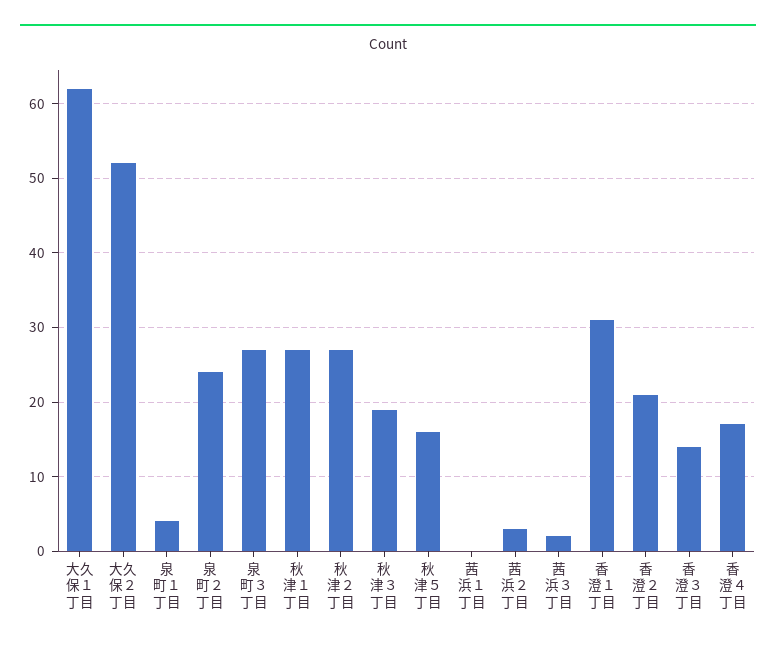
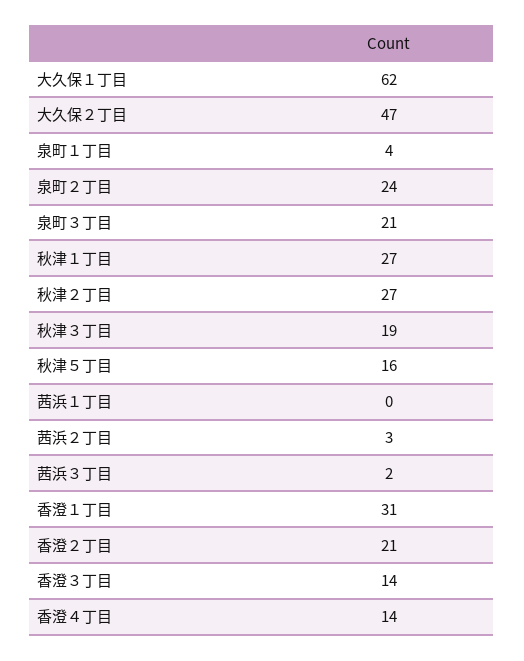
大久保２丁目: 52 -> 47
泉町３丁目: 27 -> 21
香澄４丁目: 17 -> 14

